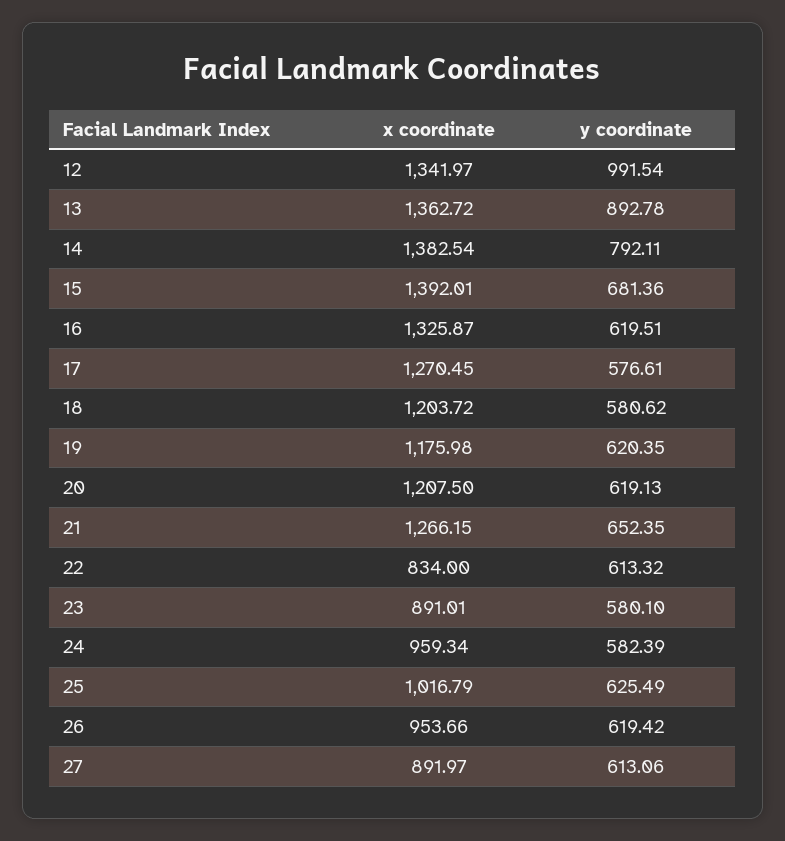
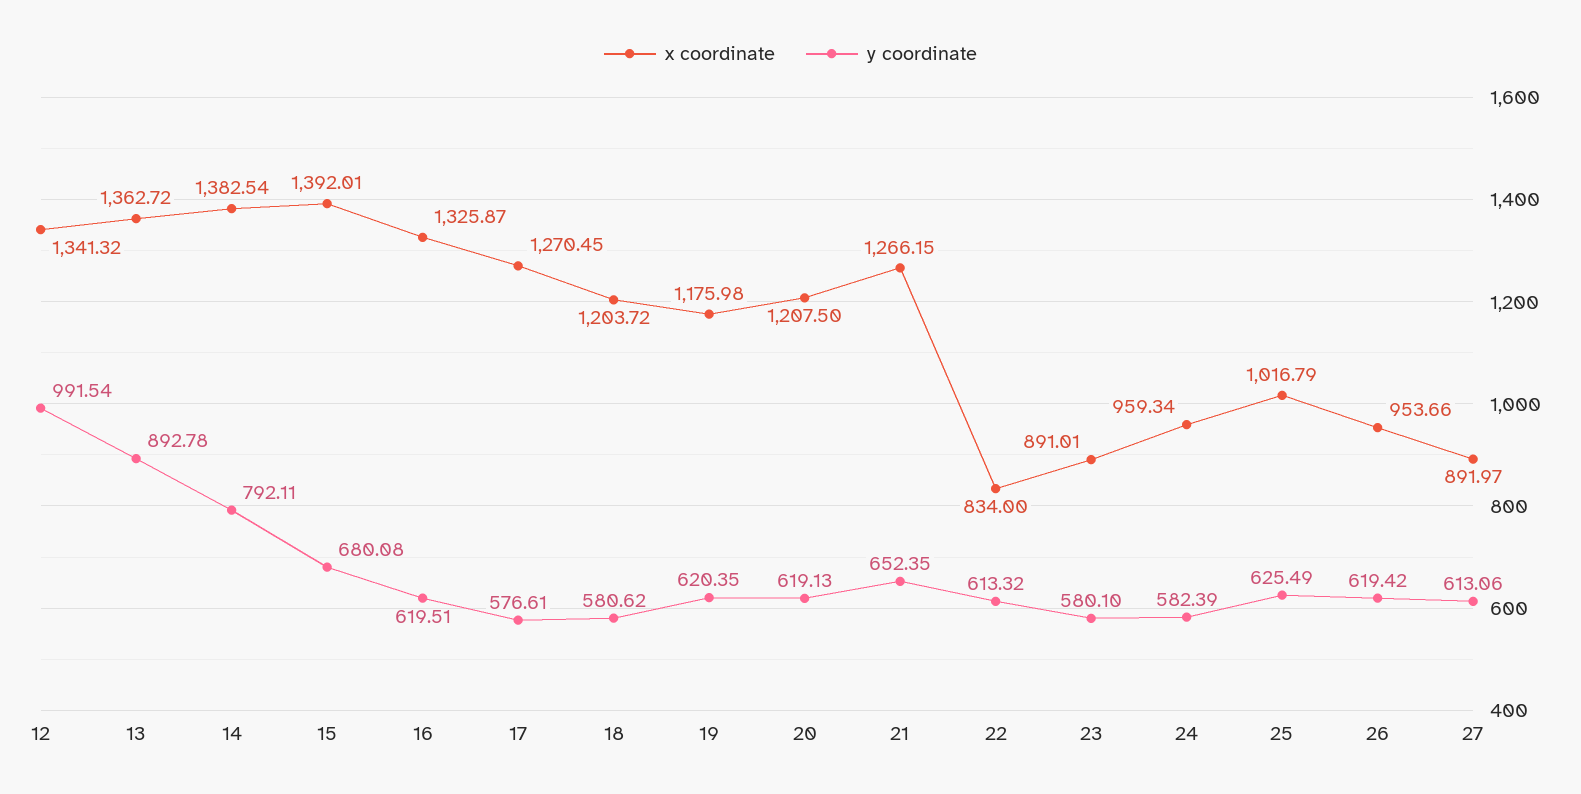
x coordinate, 12: 1341.97 -> 1341.32
y coordinate, 15: 681.36 -> 680.08

